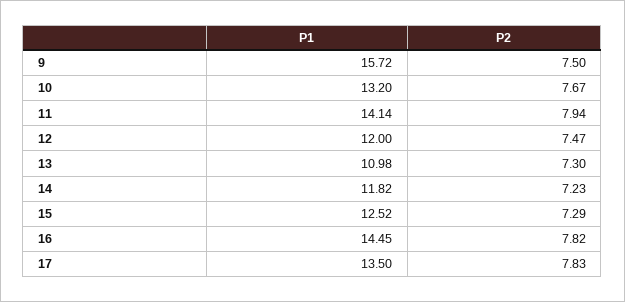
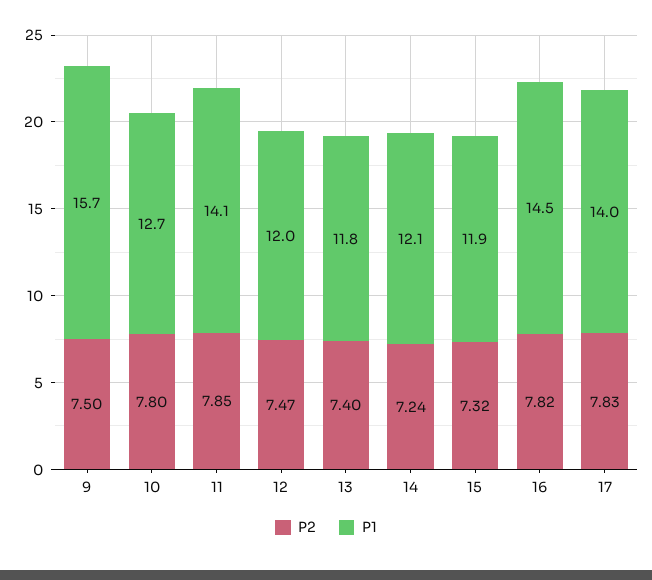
P1, 10: 13.2 -> 12.7
P2, 10: 7.67 -> 7.8
P2, 11: 7.94 -> 7.85
P1, 13: 10.98 -> 11.8
P2, 13: 7.3 -> 7.4
P1, 14: 11.82 -> 12.1
P2, 14: 7.23 -> 7.24
P1, 15: 12.52 -> 11.9
P2, 15: 7.29 -> 7.32
P1, 17: 13.5 -> 14

